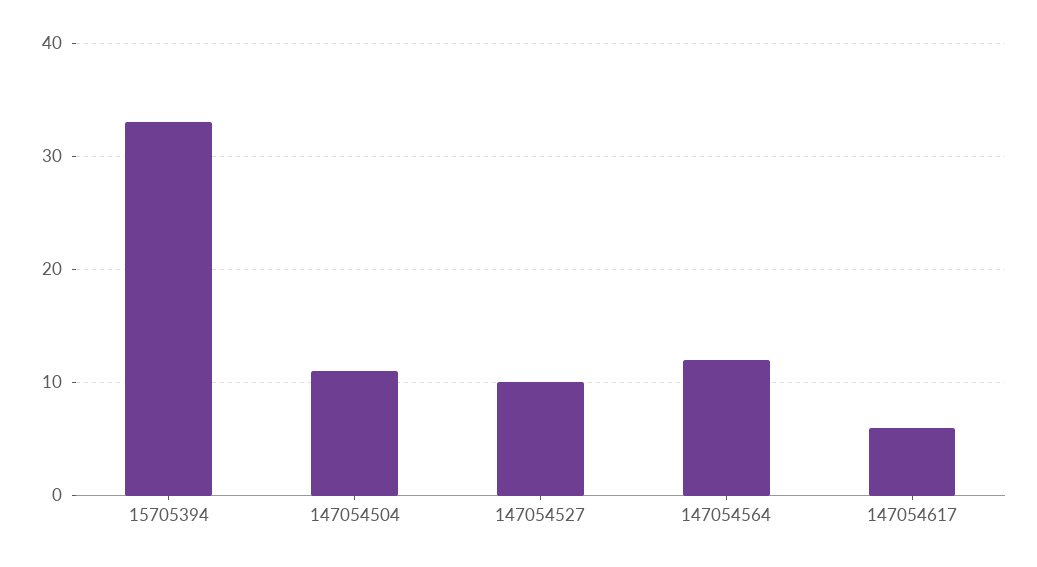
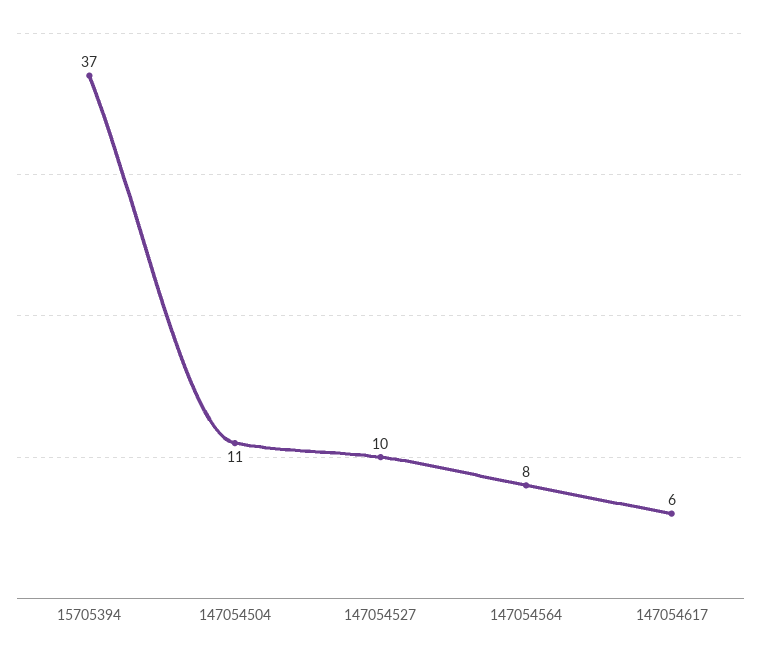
15705394: 33 -> 37
147054564: 12 -> 8

